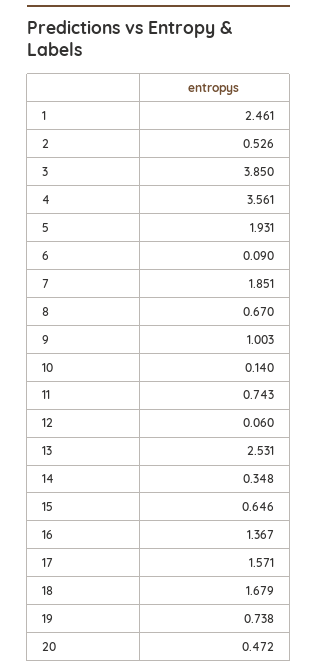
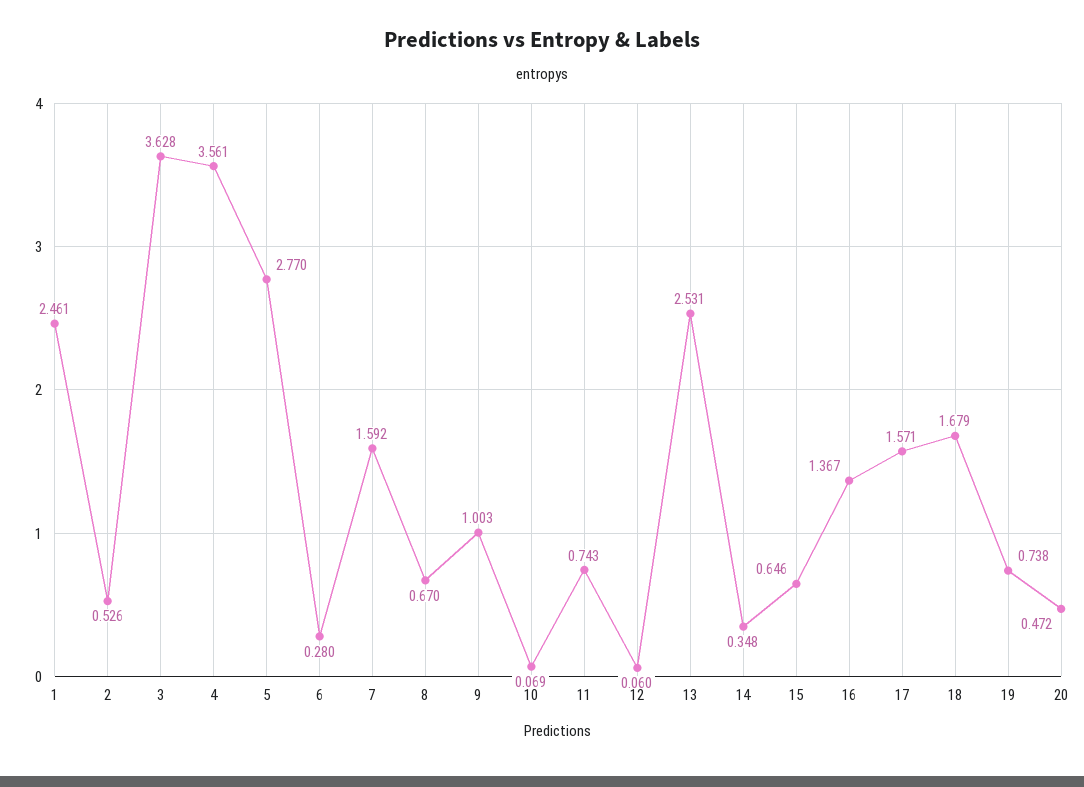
3: 3.85 -> 3.628
5: 1.931 -> 2.77
6: 0.09 -> 0.28
7: 1.851 -> 1.592
10: 0.14 -> 0.069

